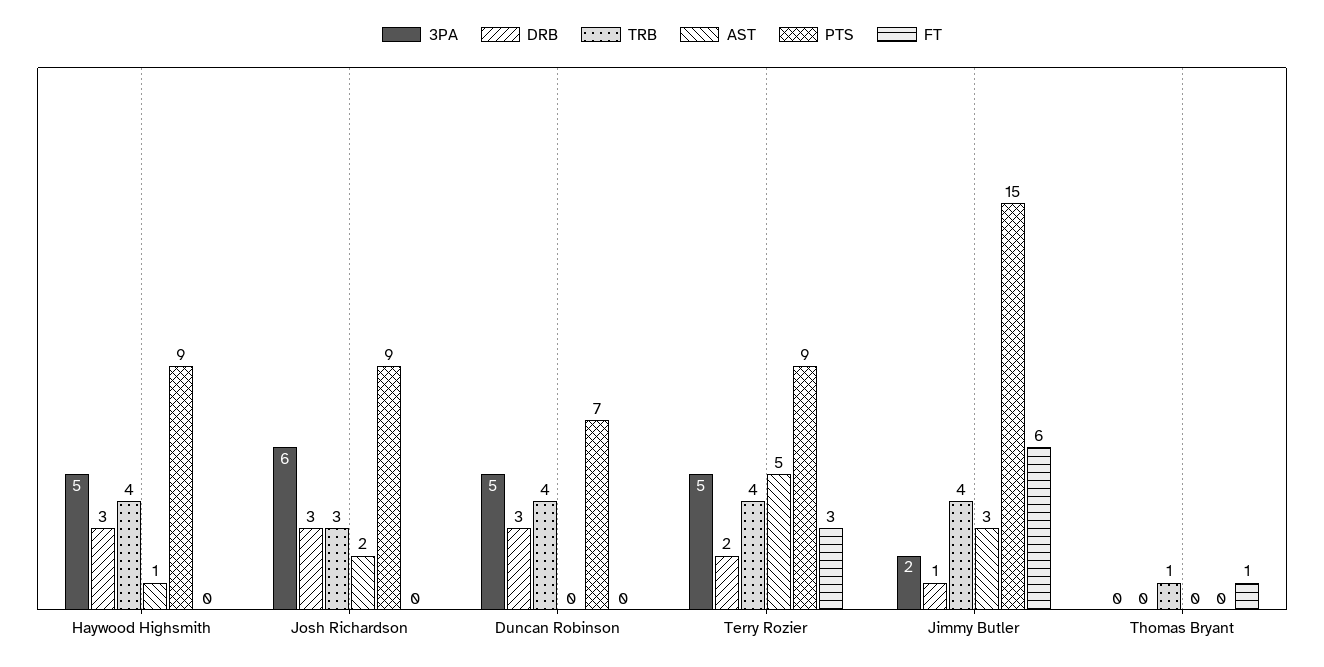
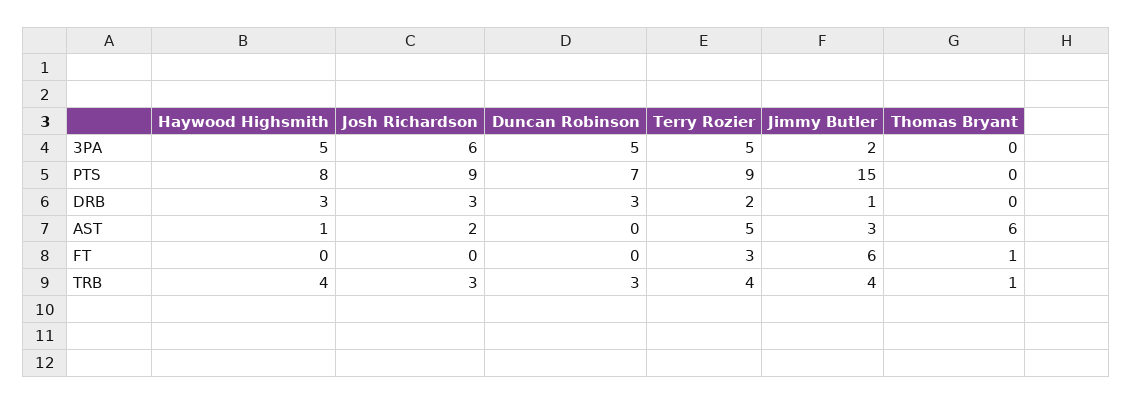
PTS, Haywood Highsmith: 9 -> 8
TRB, Duncan Robinson: 4 -> 3
AST, Thomas Bryant: 0 -> 6

